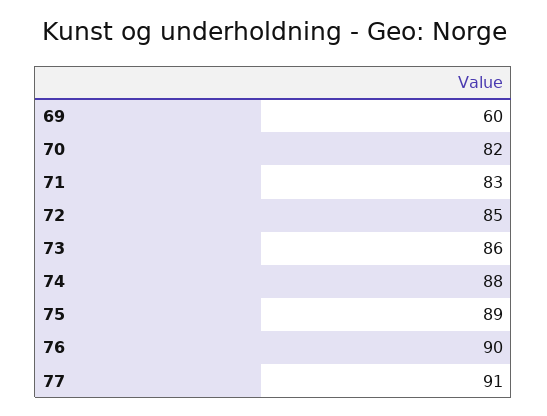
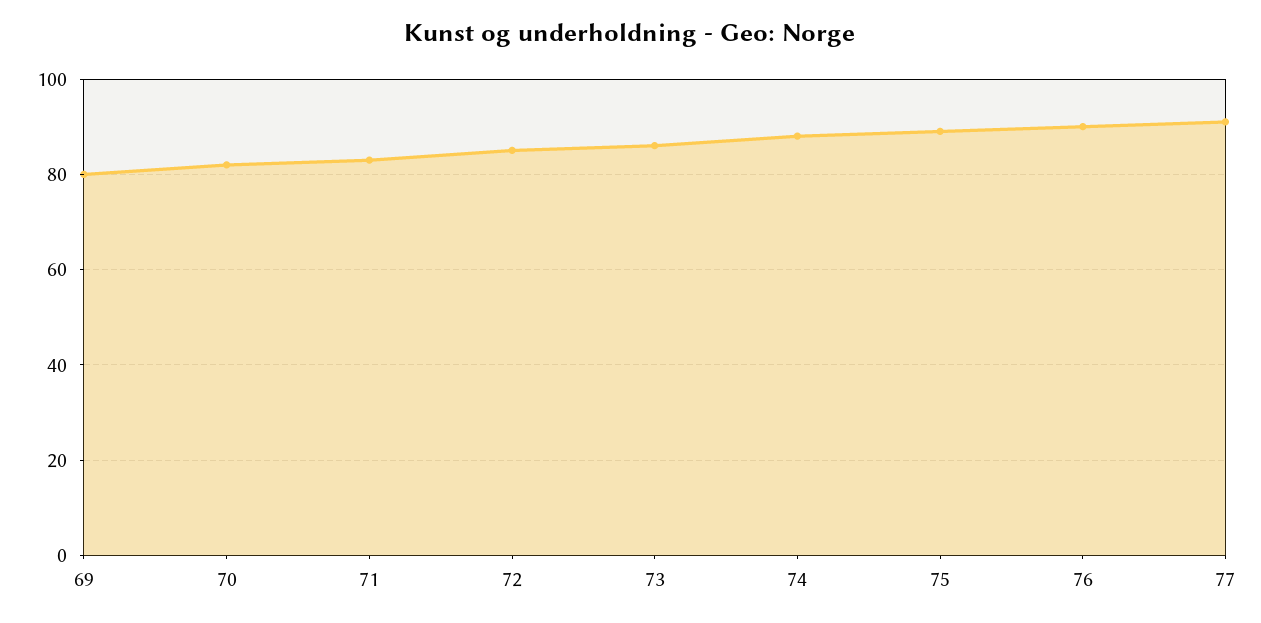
69: 60 -> 80

